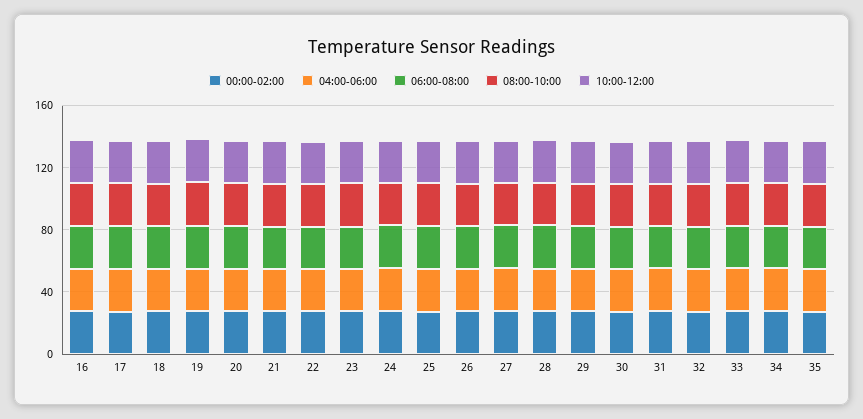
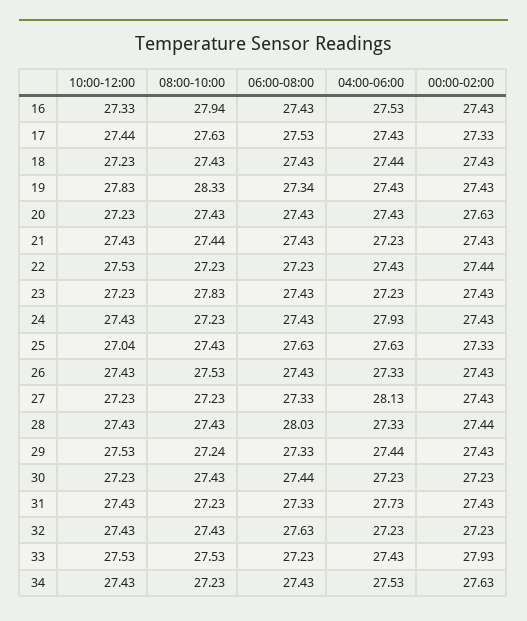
00:00-02:00, 35: 30 -> none
04:00-06:00, 35: 30 -> none
06:00-08:00, 35: 30 -> none
08:00-10:00, 35: 30 -> none
10:00-12:00, 35: 30 -> none

